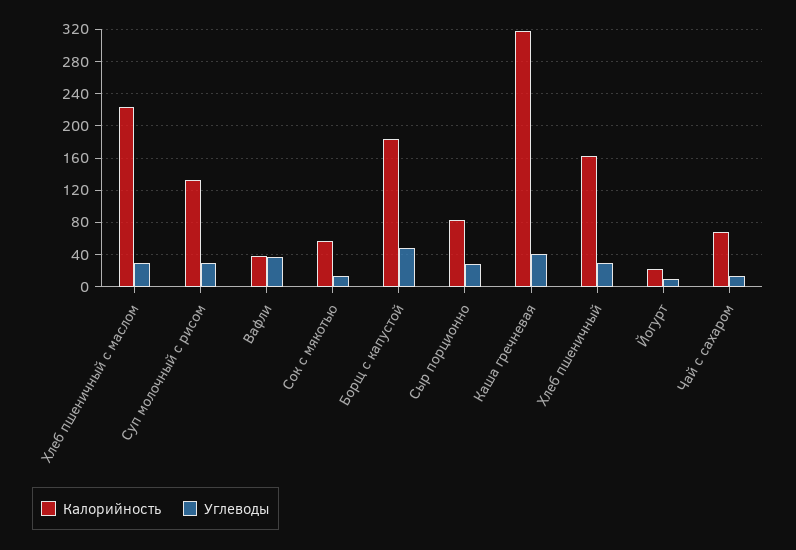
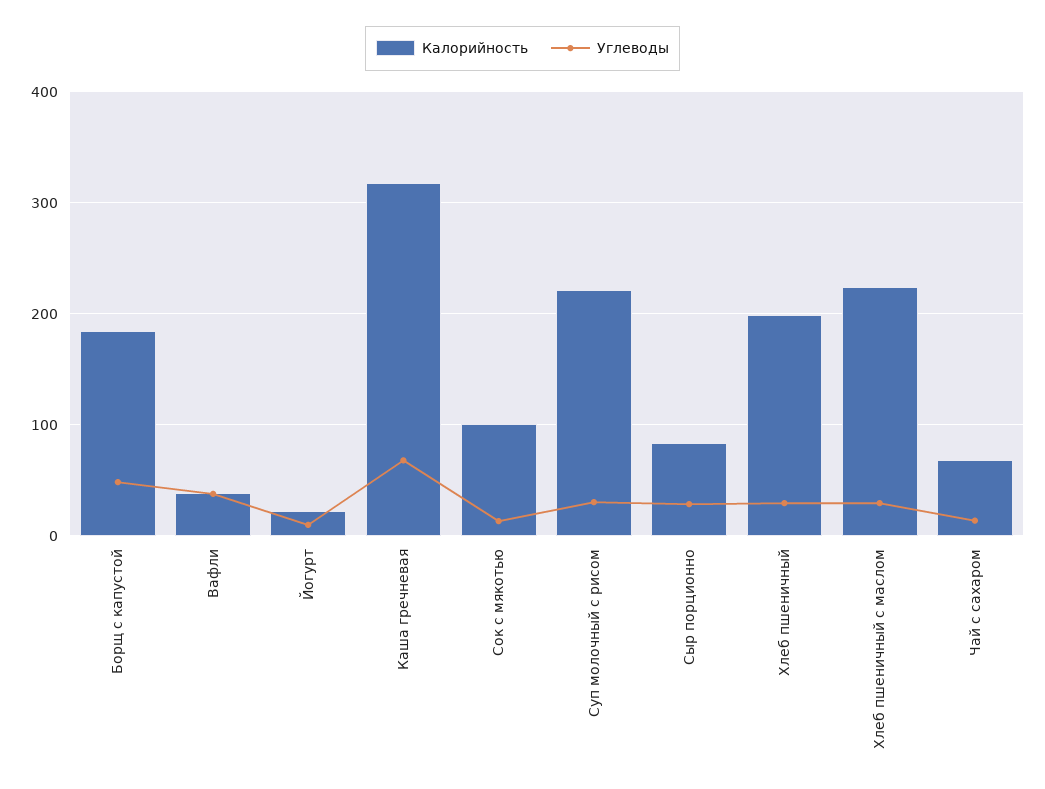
Калорийность, Суп молочный с рисом: 130 -> 220
Калорийность, Сок с мякотью: 60 -> 100
Углеводы, Каша гречневая: 40 -> 70
Калорийность, Хлеб пшеничный: 160 -> 200

